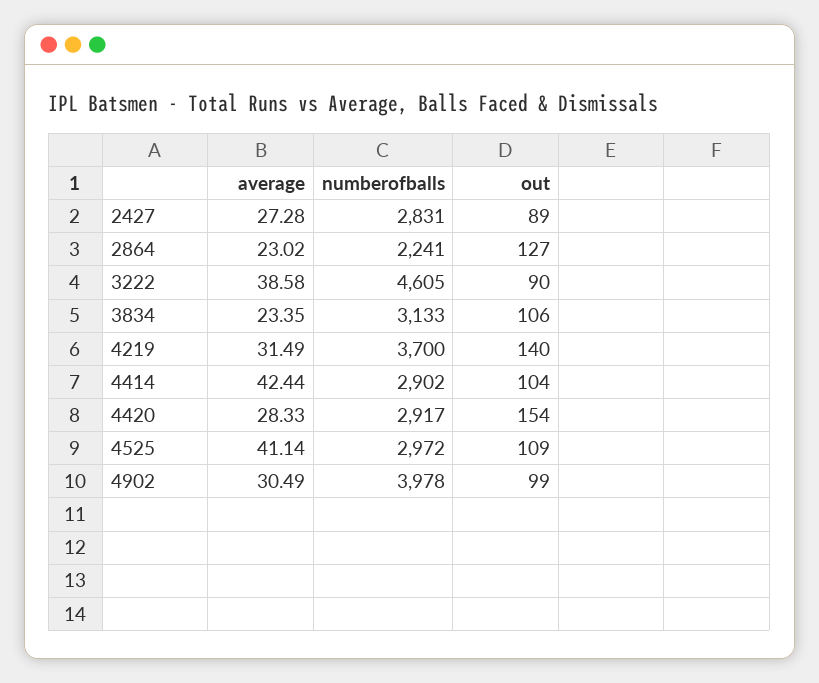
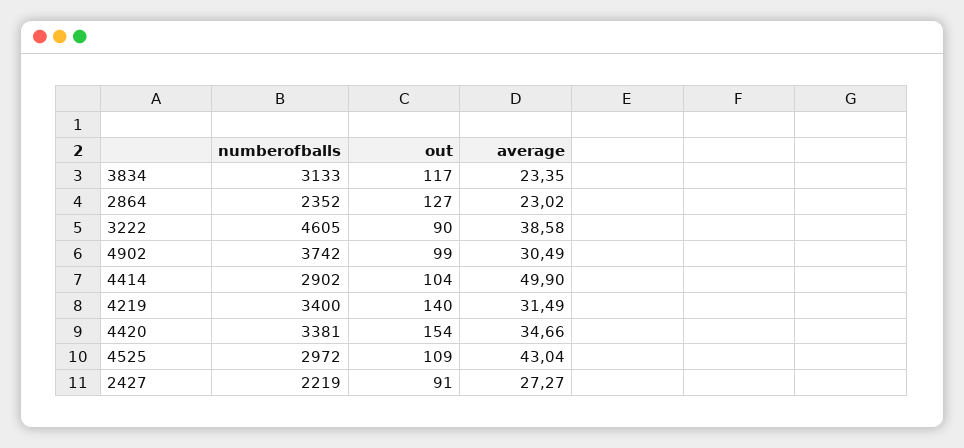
average, 2427: 27.28 -> 27.27
numberofballs, 2427: 2831 -> 2219
out, 2427: 89 -> 91
numberofballs, 2864: 2241 -> 2352
out, 3834: 106 -> 117
numberofballs, 4219: 3700 -> 3400
average, 4414: 42.44 -> 49.9
average, 4420: 28.33 -> 34.66
numberofballs, 4420: 2917 -> 3381
average, 4525: 41.14 -> 43.04
numberofballs, 4902: 3978 -> 3742

